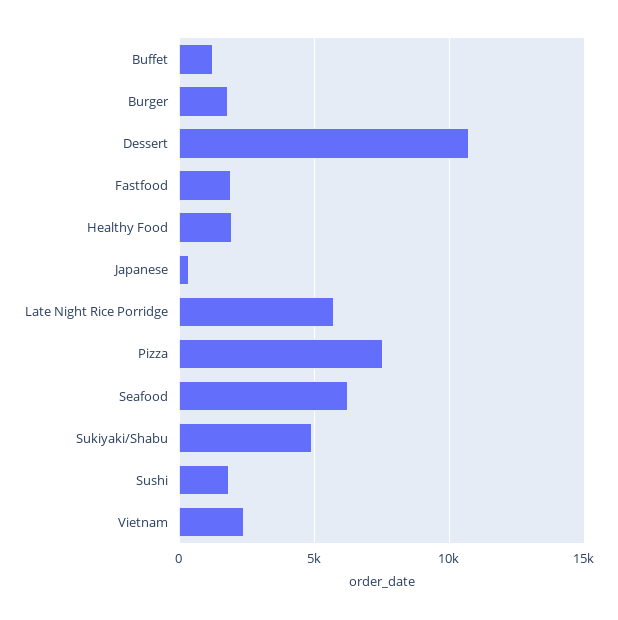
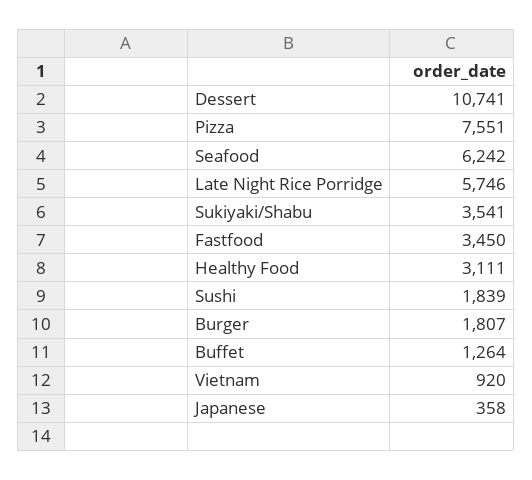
Fastfood: 2000 -> 3450
Healthy Food: 2000 -> 3111
Sukiyaki/Shabu: 5000 -> 3541
Vietnam: 2500 -> 920

